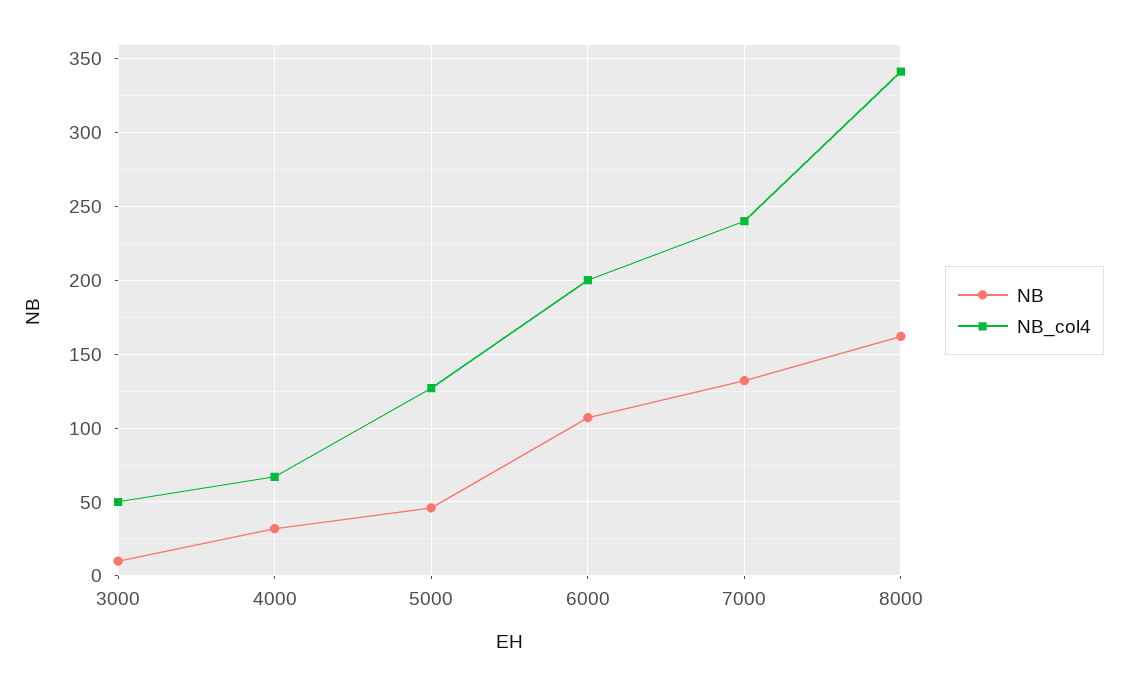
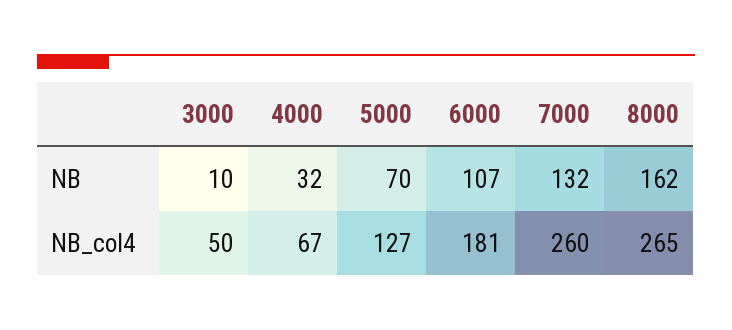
NB, 5000: 45 -> 70
NB_col4, 6000: 200 -> 181
NB_col4, 7000: 240 -> 260
NB_col4, 8000: 340 -> 265

